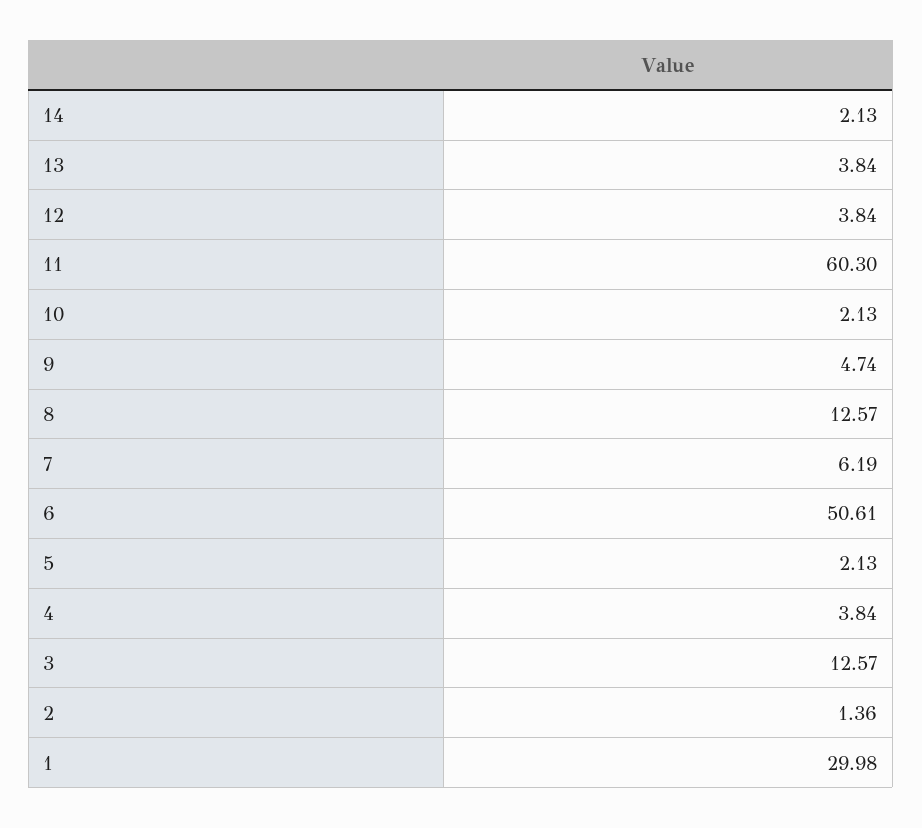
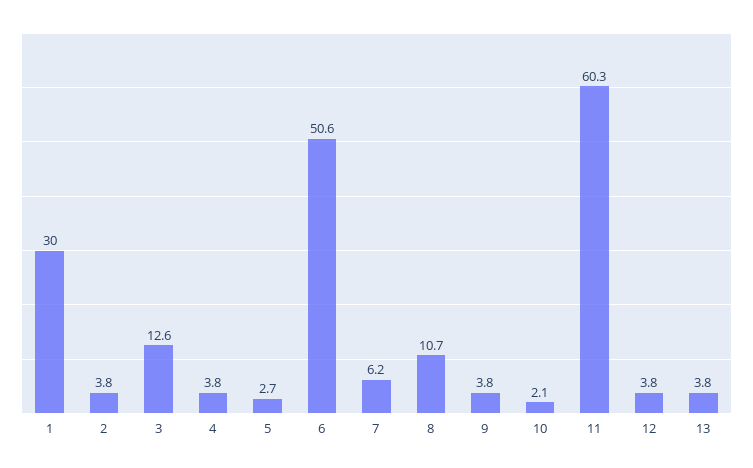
14: 2.13 -> none
9: 4.74 -> 3.8
8: 12.57 -> 10.7
5: 2.13 -> 2.7
2: 1.36 -> 3.8

